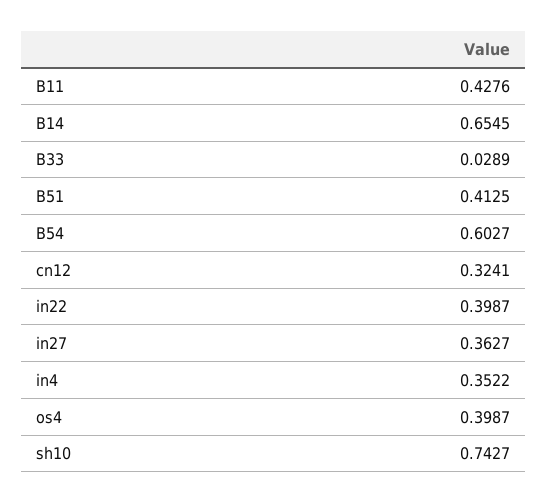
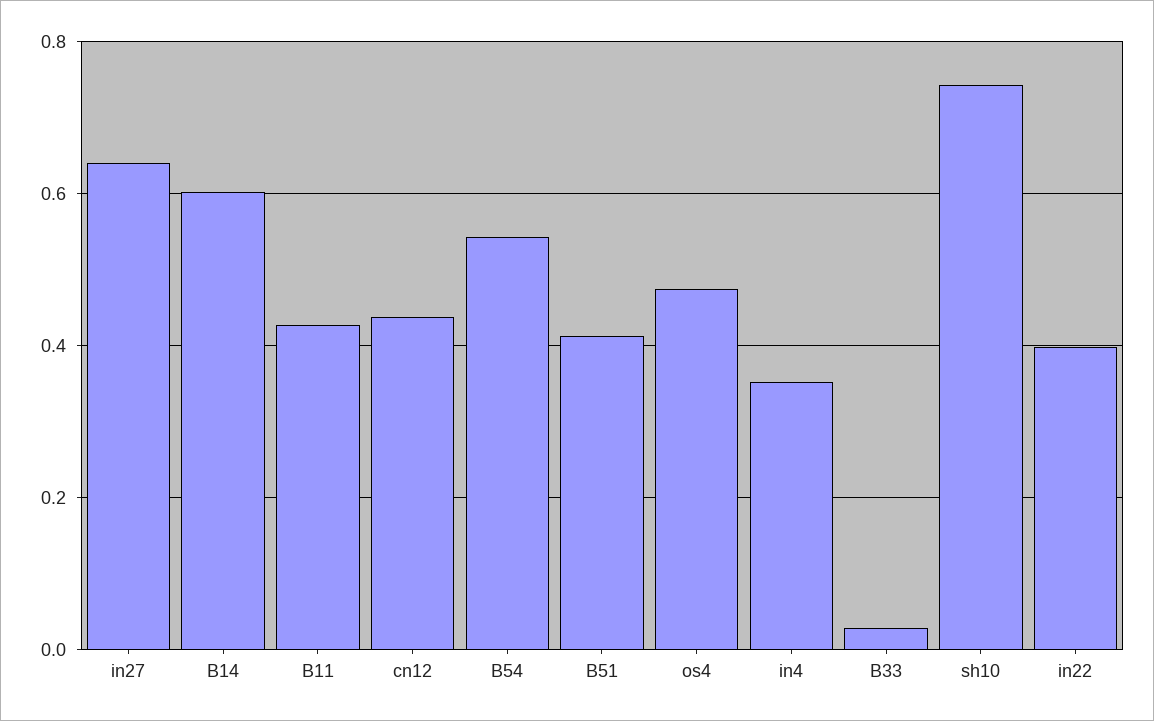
B14: 0.6545 -> 0.6
B54: 0.6027 -> 0.54
cn12: 0.3241 -> 0.44
in27: 0.3627 -> 0.64
os4: 0.3987 -> 0.48

